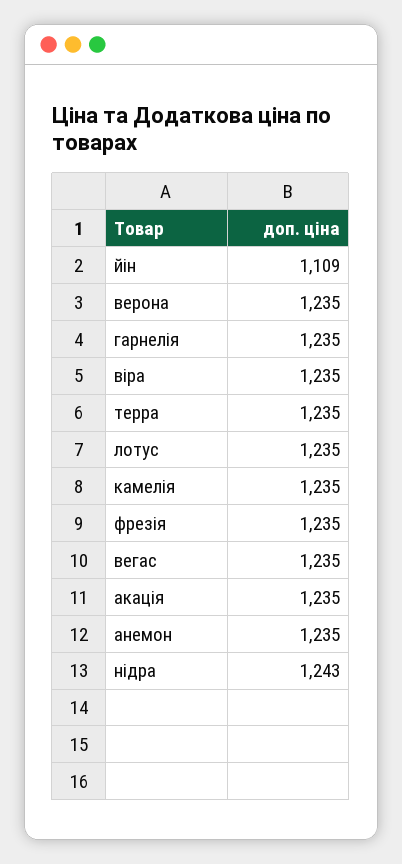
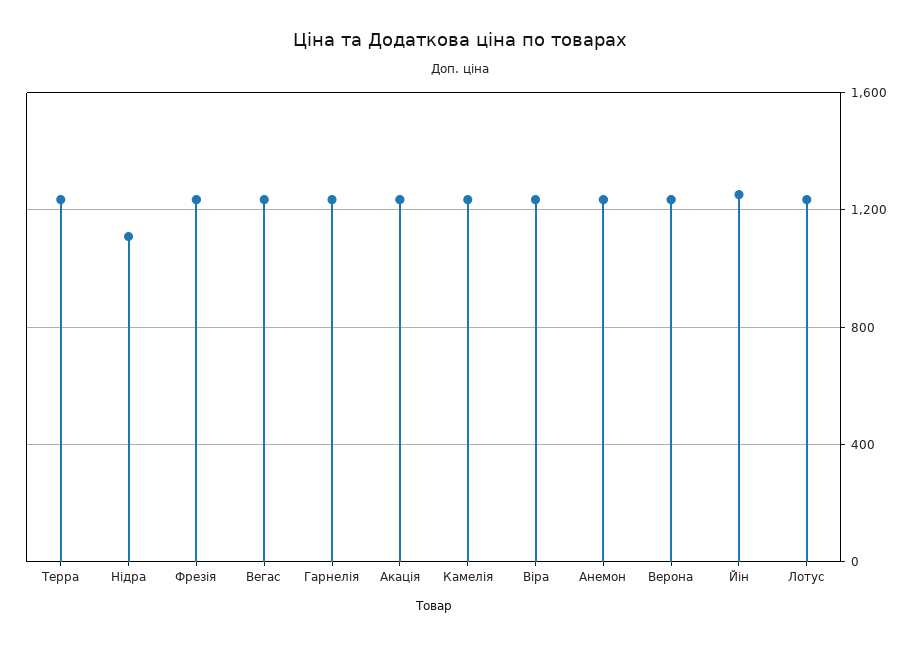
йін: 1109 -> 1250
нідра: 1243 -> 1100

